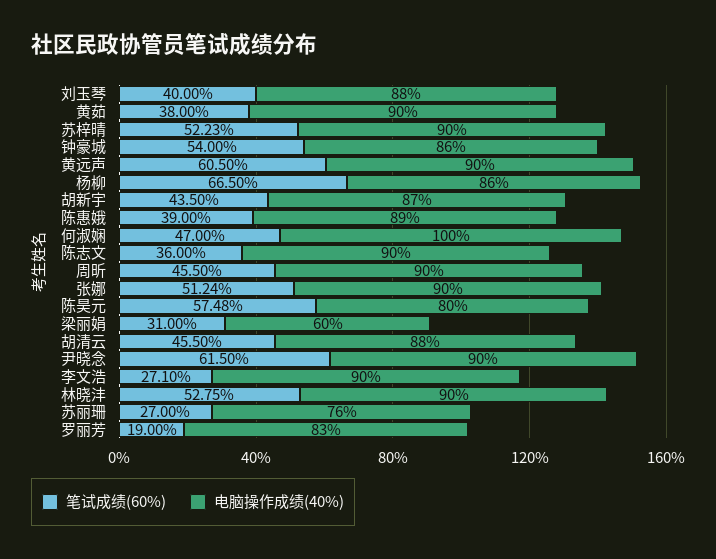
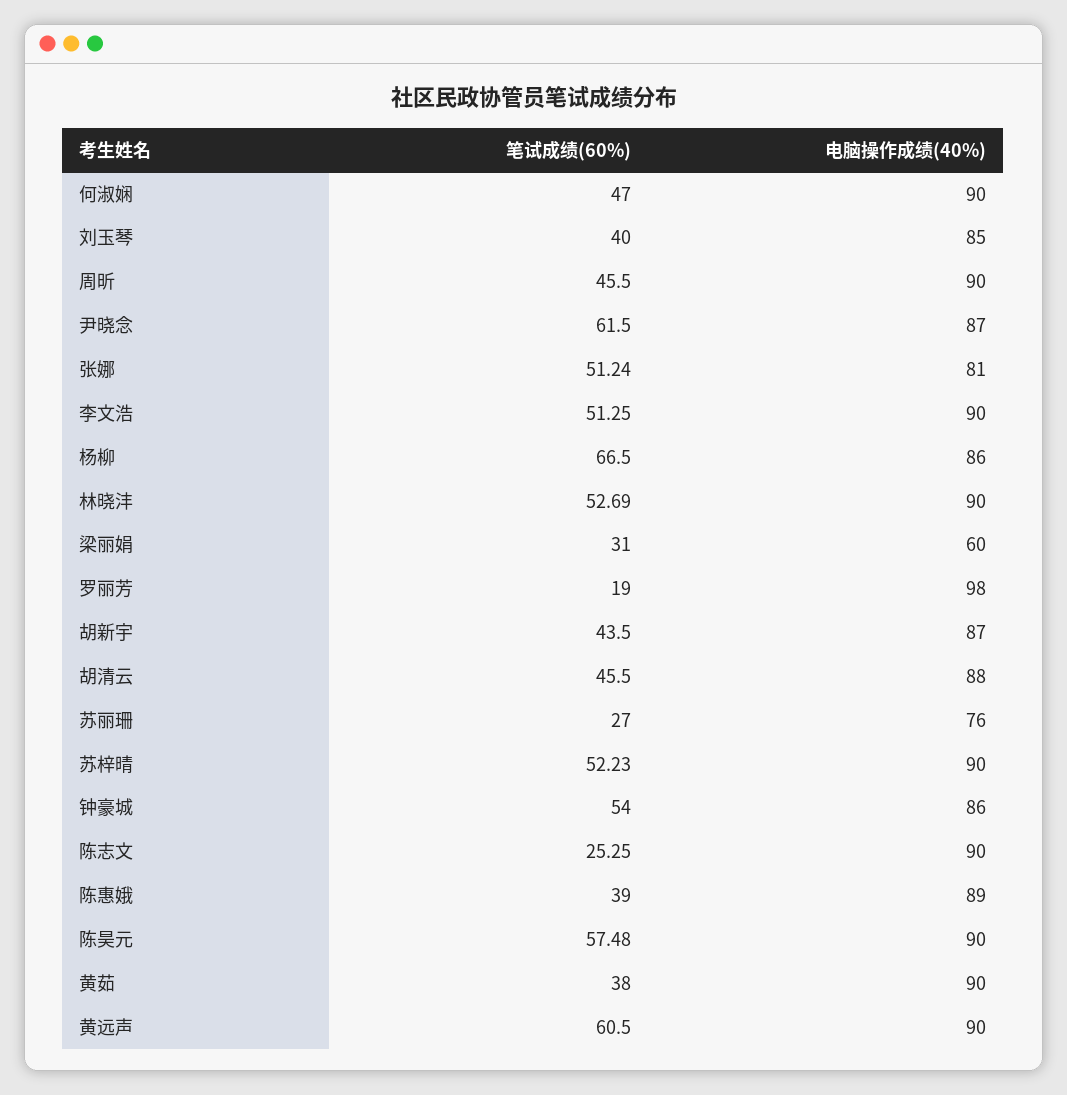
电脑操作成绩(40%), 刘玉琴: 88 -> 85
电脑操作成绩(40%), 何淑娴: 100 -> 90
笔试成绩(60%), 陈志文: 36 -> 25.25
电脑操作成绩(40%), 张娜: 90 -> 81
电脑操作成绩(40%), 陈昊元: 80 -> 90
电脑操作成绩(40%), 尹晓念: 90 -> 87
笔试成绩(60%), 李文浩: 27.1 -> 51.25
笔试成绩(60%), 林晓沣: 52.75 -> 52.69
电脑操作成绩(40%), 罗丽芳: 83 -> 98

